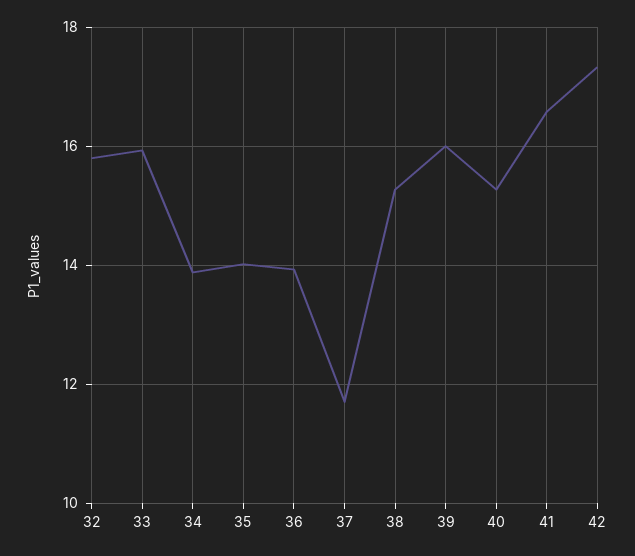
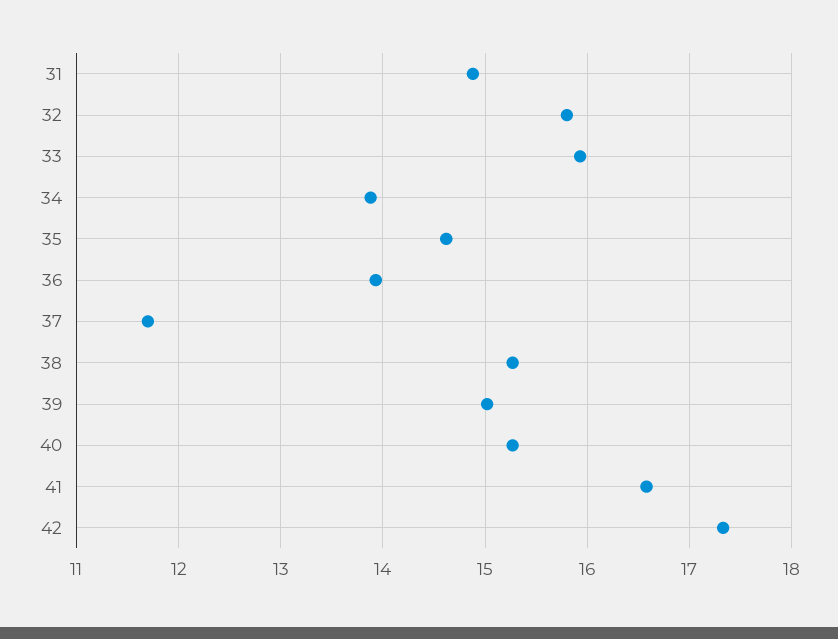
35: 14 -> 14.6
39: 16 -> 15
31: none -> 14.9

